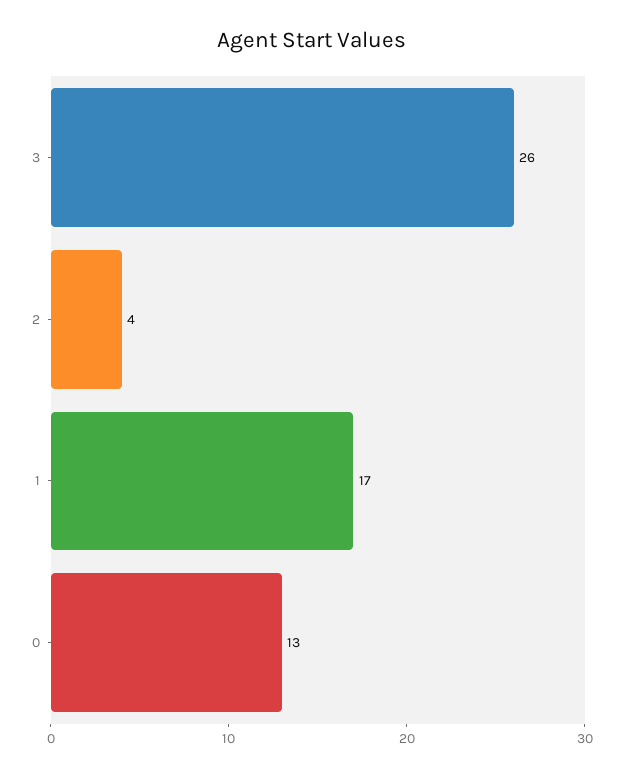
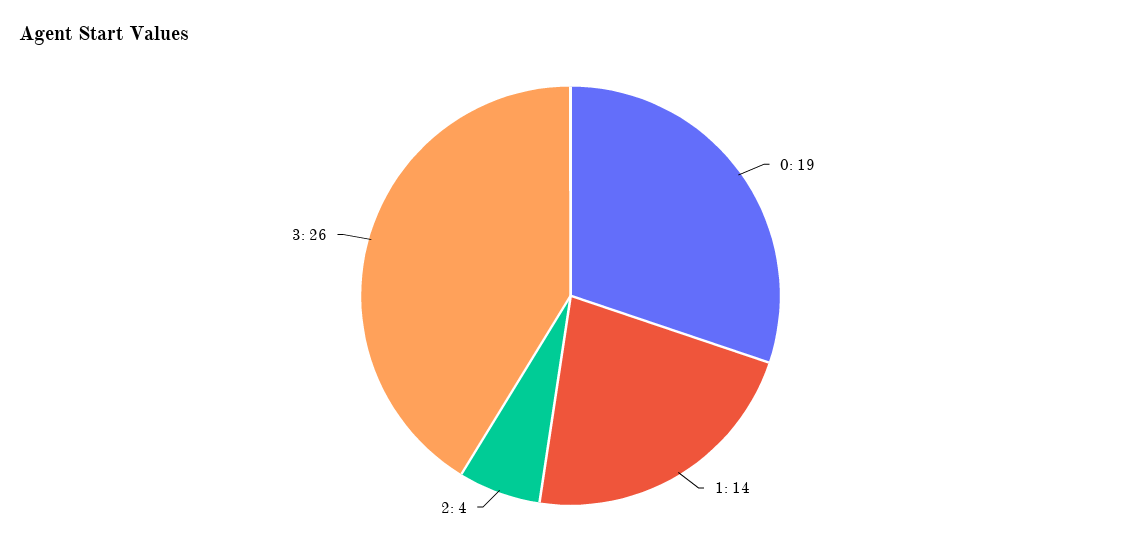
1: 17 -> 14
0: 13 -> 19

